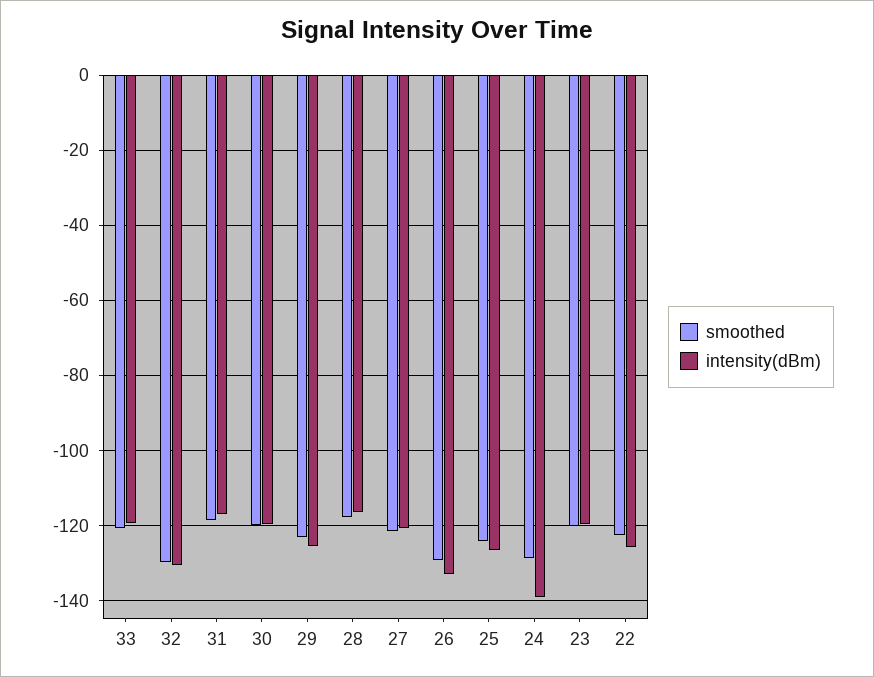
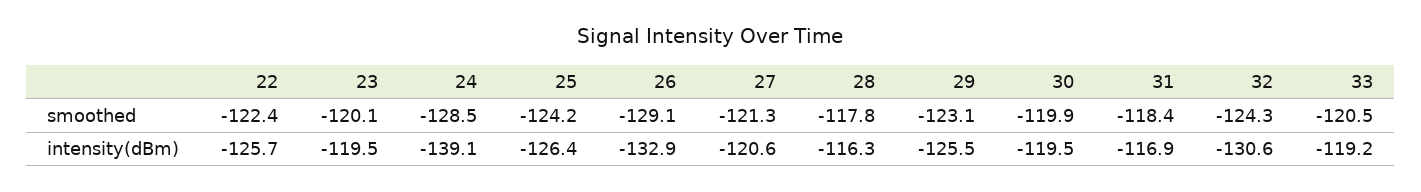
smoothed, 32: -130 -> -124.3

